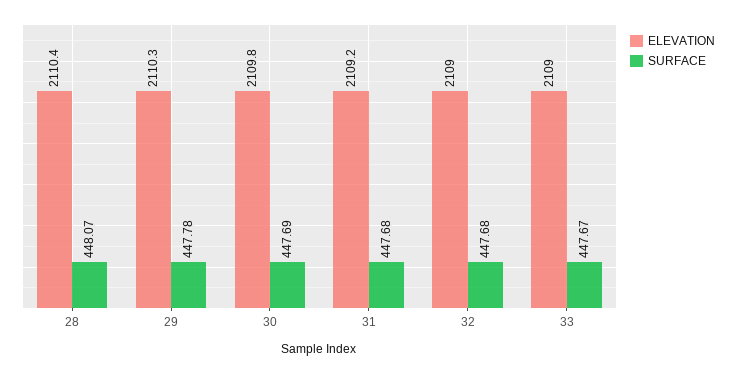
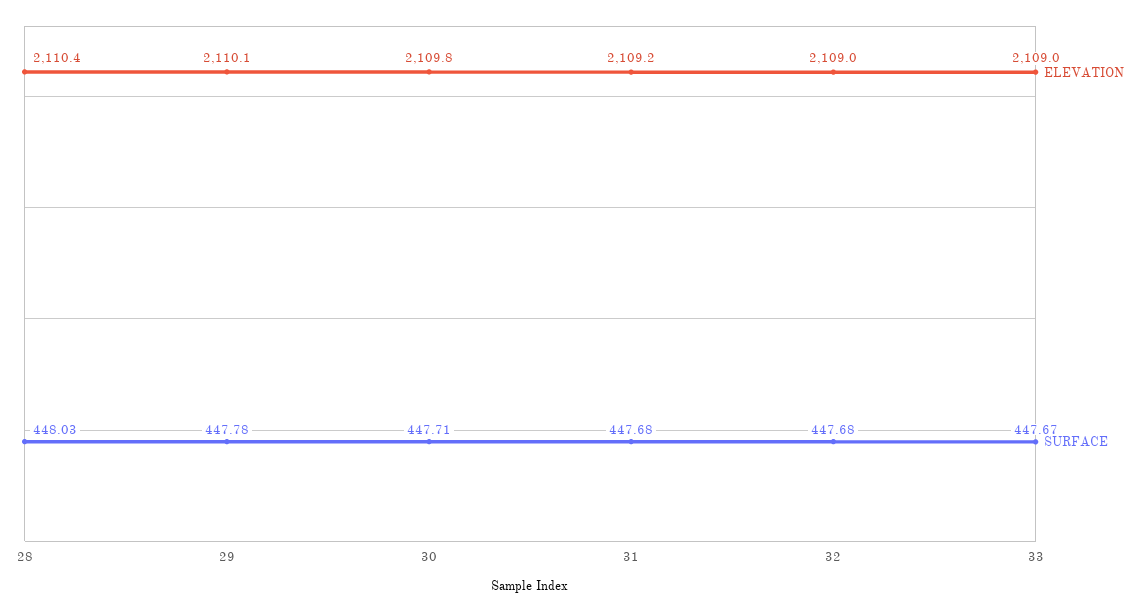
SURFACE, 28: 448.07 -> 448.03
ELEVATION, 29: 2110.3 -> 2110.1
SURFACE, 30: 447.69 -> 447.71

